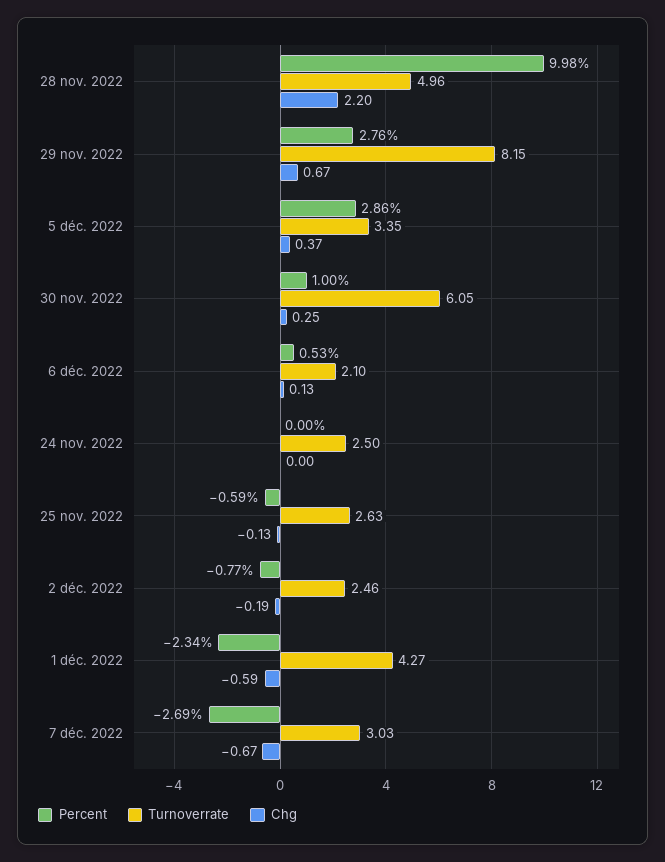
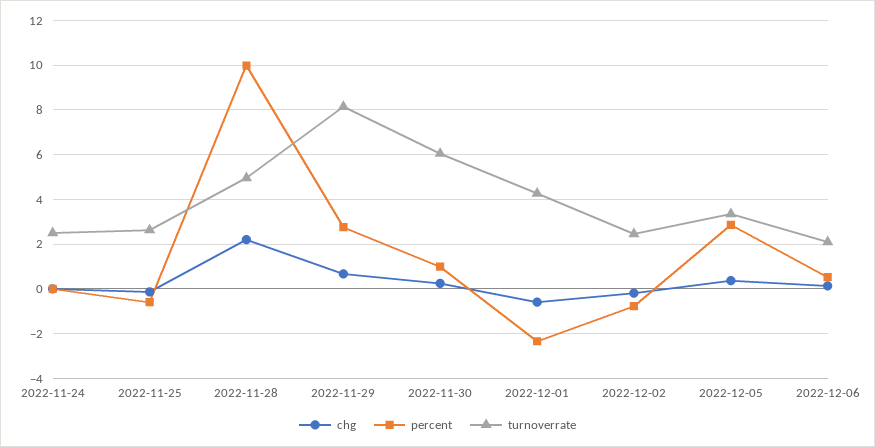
Percent, 7 déc. 2022: -2.69 -> none
Turnoverrate, 7 déc. 2022: 3.03 -> none
Chg, 7 déc. 2022: -0.67 -> none

